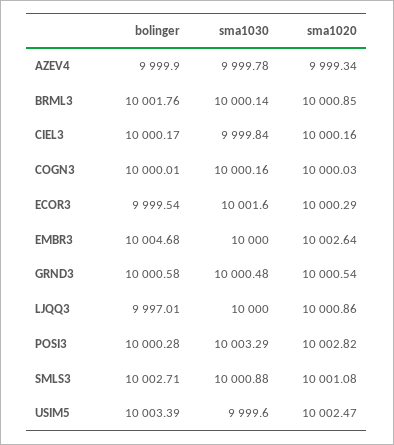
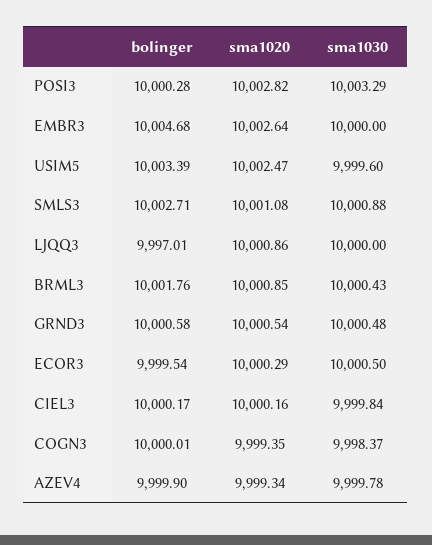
sma1030, BRML3: 10000.14 -> 10000.43
sma1030, COGN3: 10000.16 -> 9998.37
sma1020, COGN3: 10000.03 -> 9999.35
sma1030, ECOR3: 10001.6 -> 10000.5

